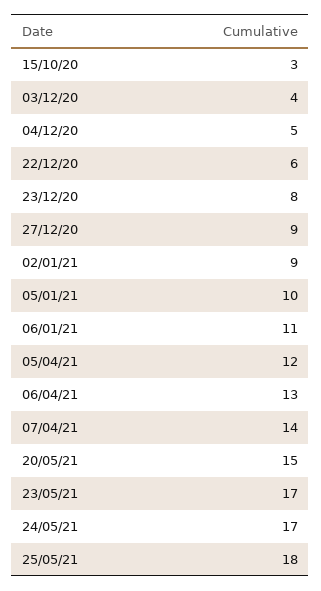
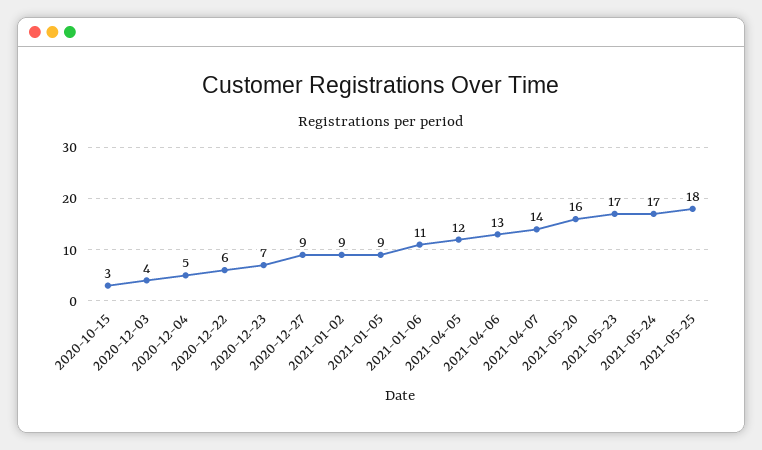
23/12/20: 8 -> 7
05/01/21: 10 -> 9
20/05/21: 15 -> 16

